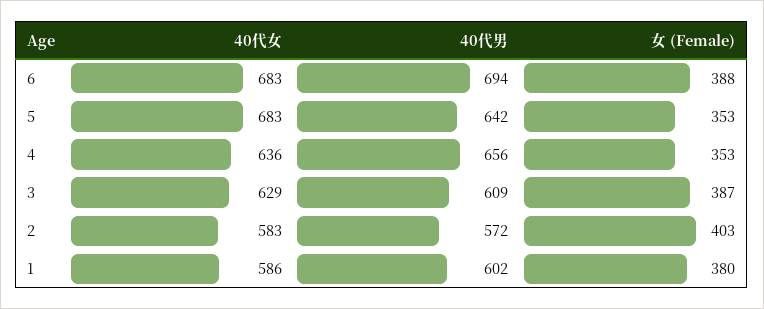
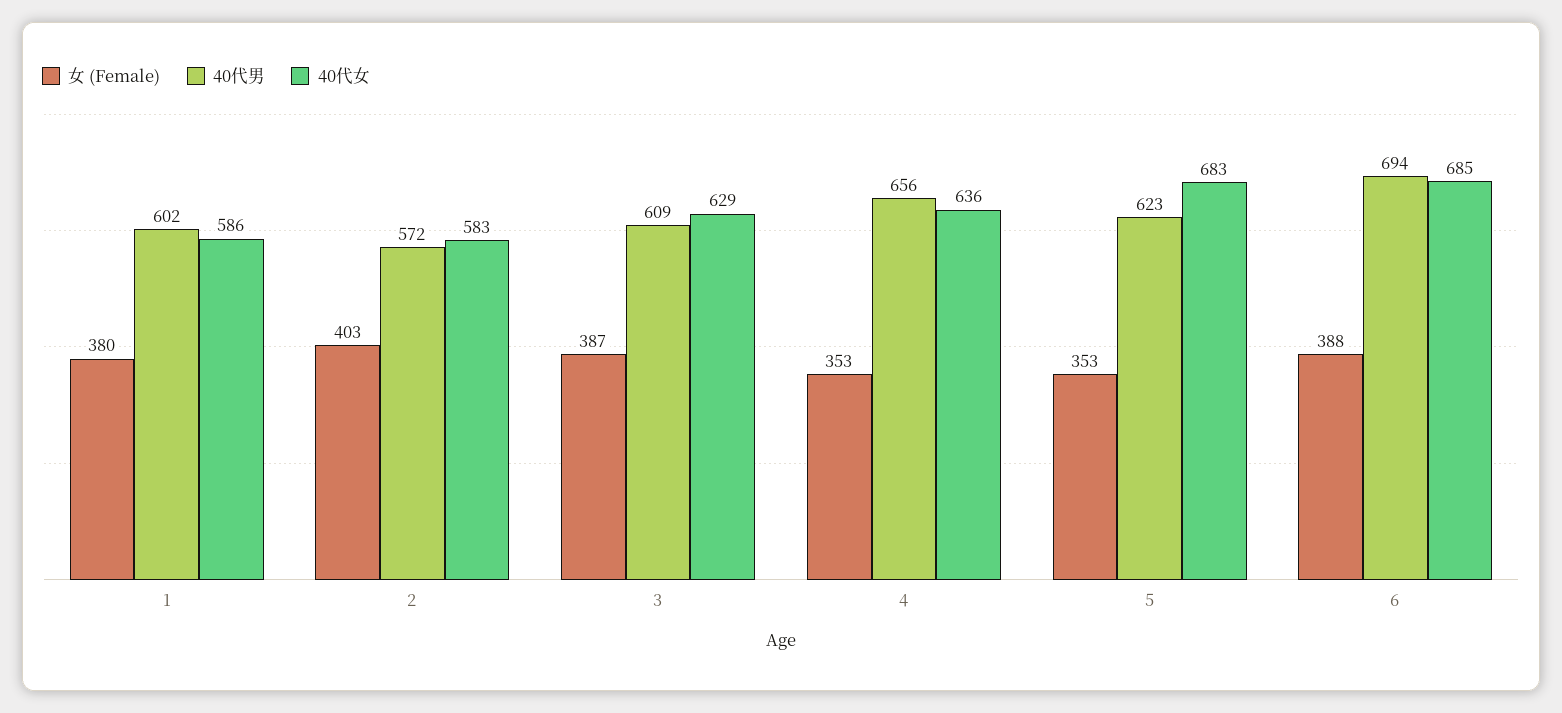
40代女, 6: 683 -> 685
40代男, 5: 642 -> 623

